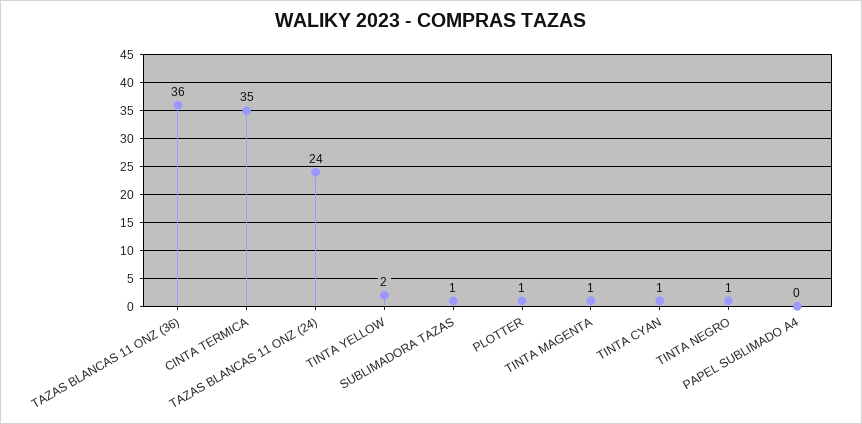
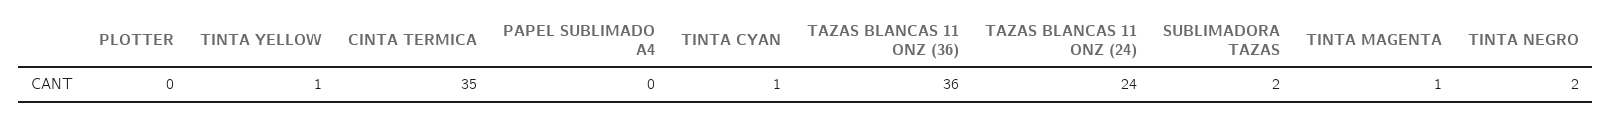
TINTA YELLOW: 2 -> 1
SUBLIMADORA TAZAS: 1 -> 2
PLOTTER: 1 -> 0
TINTA NEGRO: 1 -> 2

